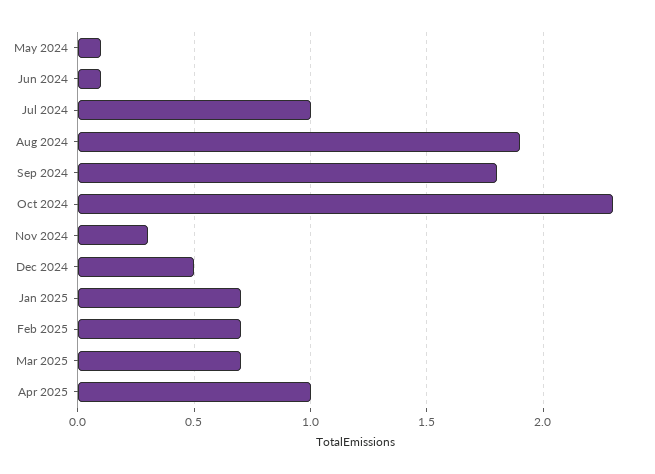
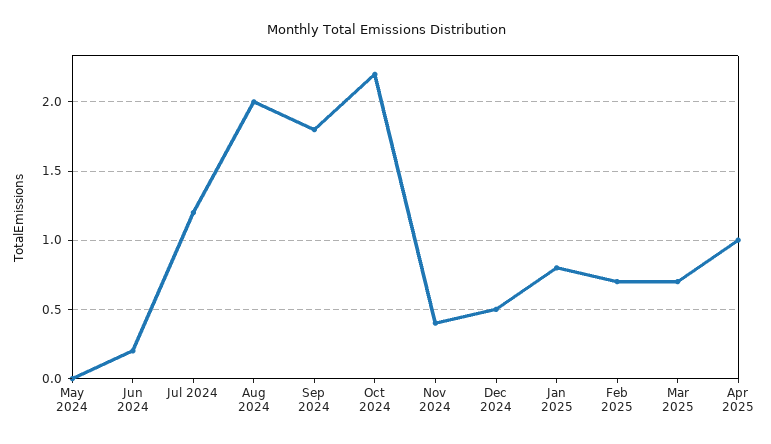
May 2024: 0.1 -> 0
Jun 2024: 0.1 -> 0.2
Jul 2024: 1 -> 1.2
Aug 2024: 1.9 -> 2
Oct 2024: 2.3 -> 2.2
Nov 2024: 0.3 -> 0.4
Jan 2025: 0.7 -> 0.8

